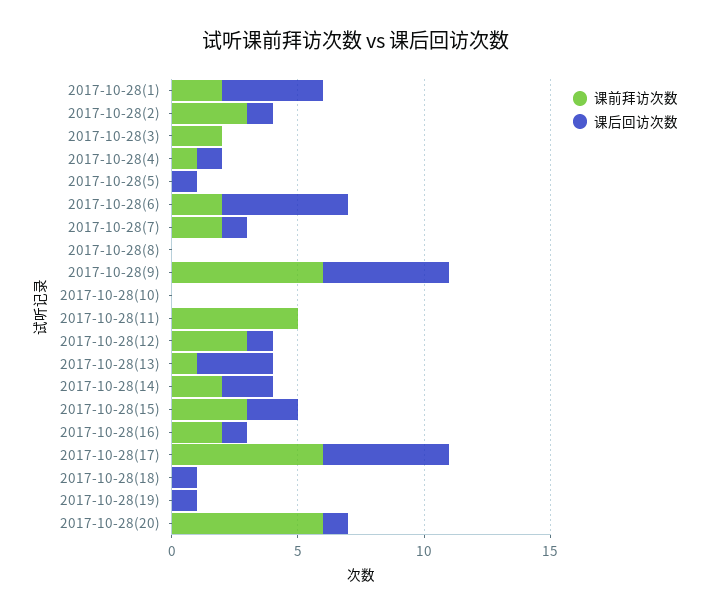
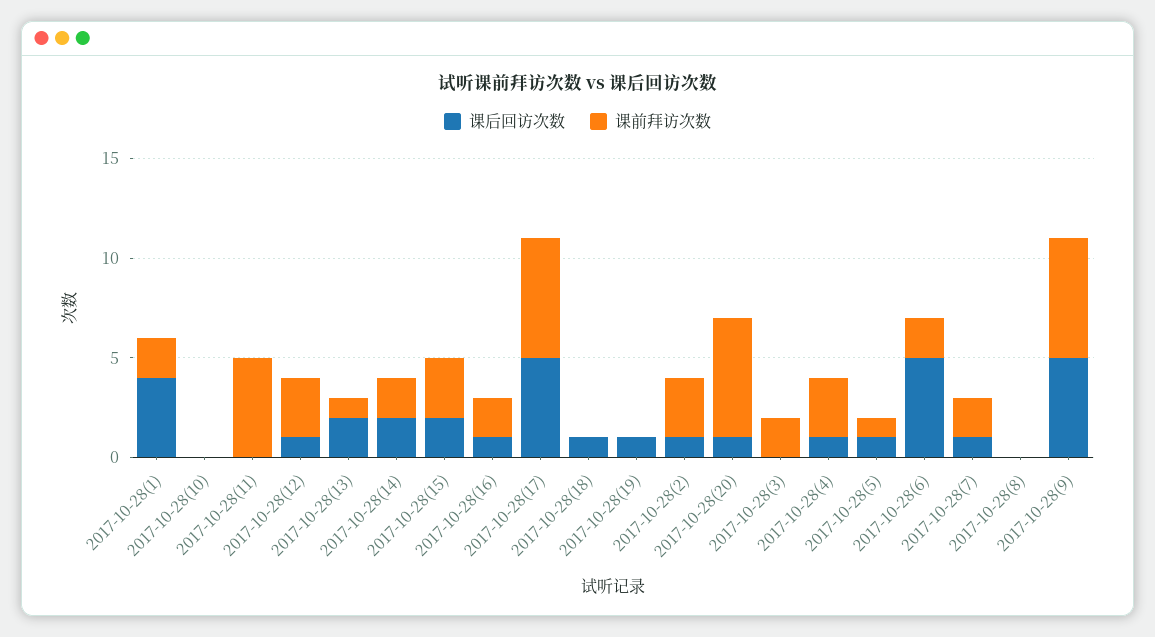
课前拜访次数, 2017-10-28(4): 1 -> 3
课前拜访次数, 2017-10-28(5): 0 -> 1
课后回访次数, 2017-10-28(13): 3 -> 2

